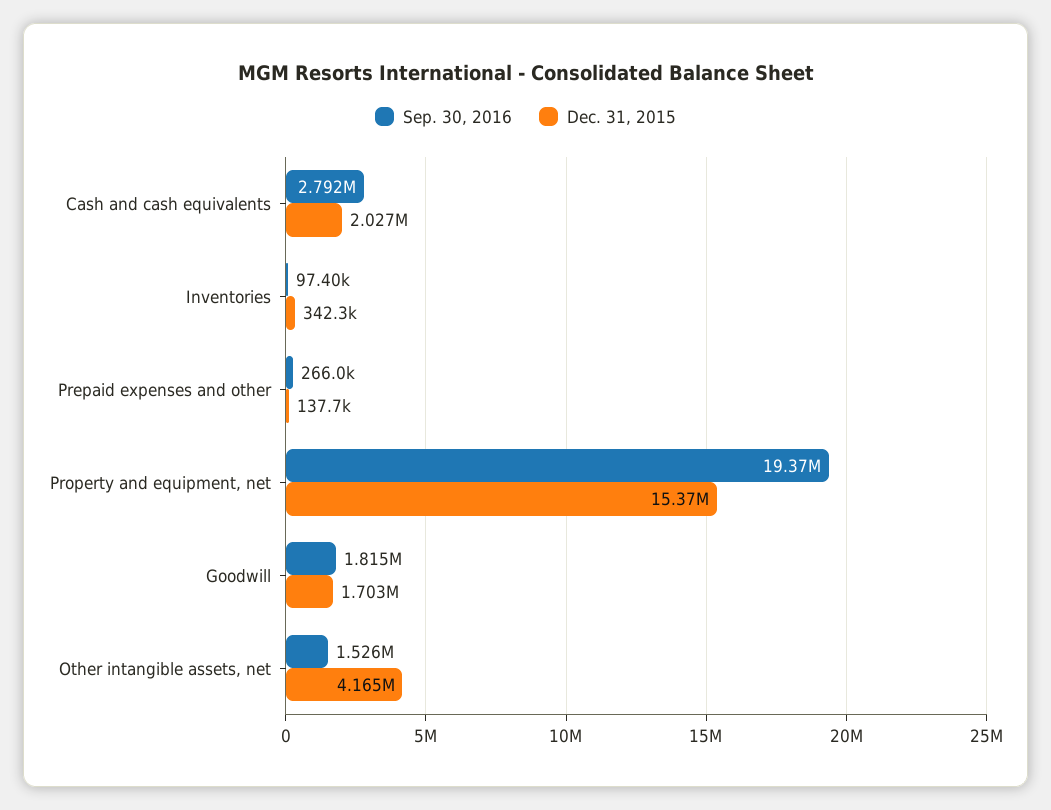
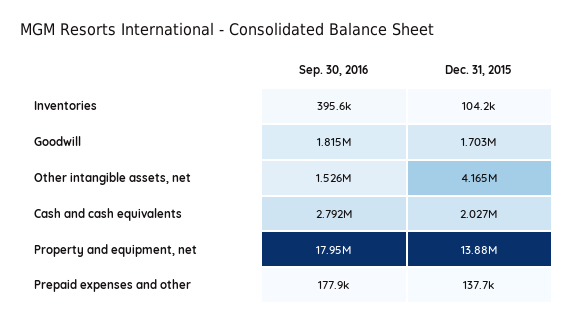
Sep. 30, 2016, Inventories: 97400 -> 395600
Dec. 31, 2015, Inventories: 342300 -> 104200
Sep. 30, 2016, Prepaid expenses and other: 266000 -> 177900
Sep. 30, 2016, Property and equipment, net: 19370000 -> 17950000
Dec. 31, 2015, Property and equipment, net: 15370000 -> 13880000

